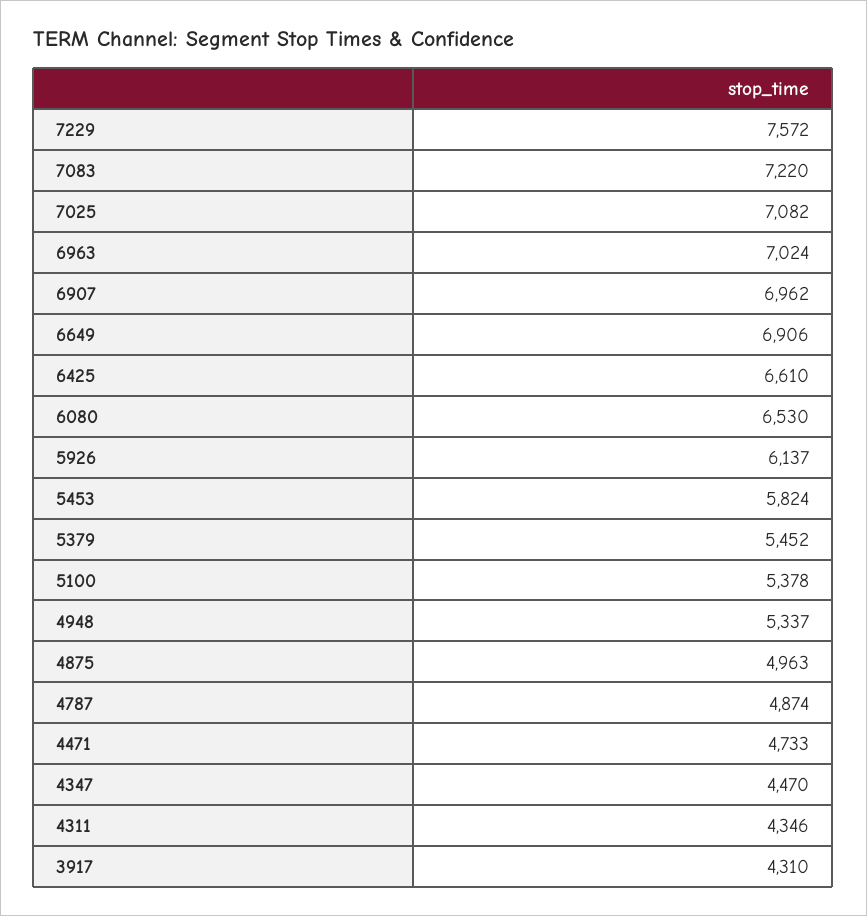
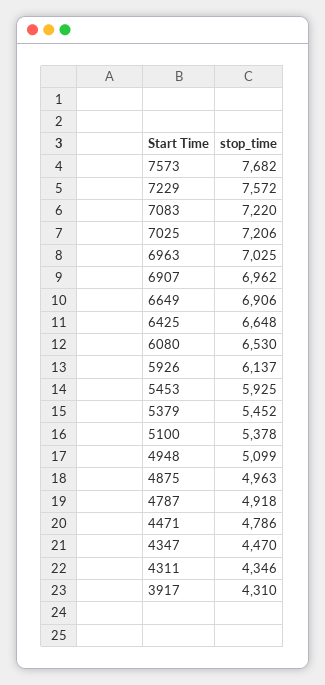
7025: 7082 -> 7206
6963: 7024 -> 7025
6425: 6610 -> 6648
5453: 5824 -> 5925
4948: 5337 -> 5099
4787: 4874 -> 4918
4471: 4733 -> 4786
7573: none -> 7682

